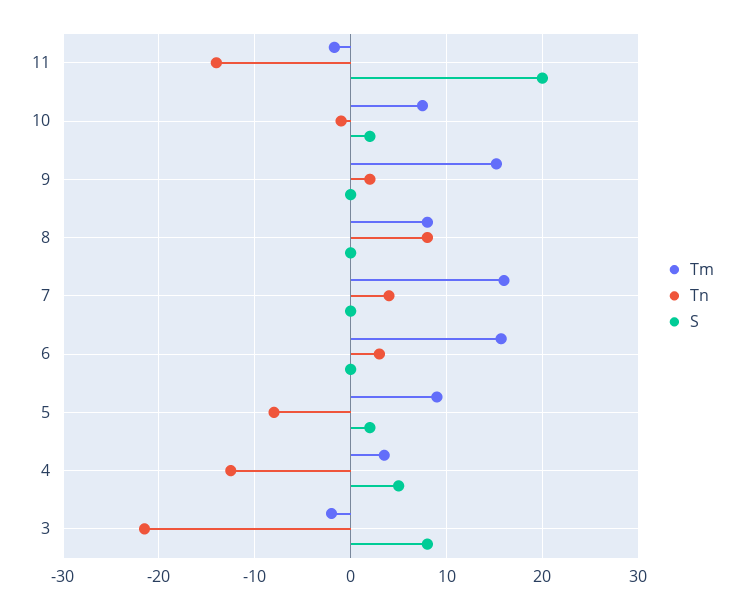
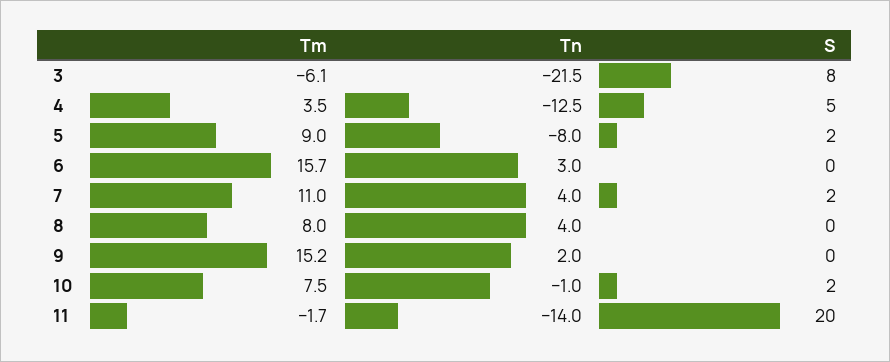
Tn, 8: 8 -> 4
Tm, 7: 16 -> 11
S, 7: 0 -> 2
Tm, 3: -2 -> -6.1

